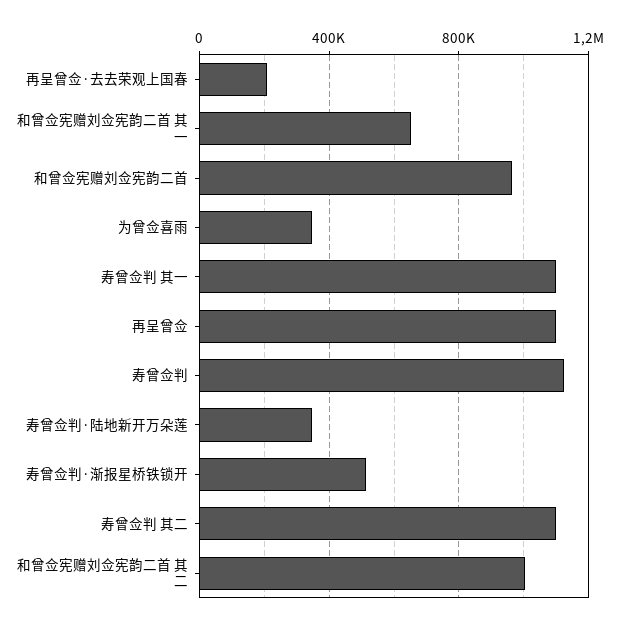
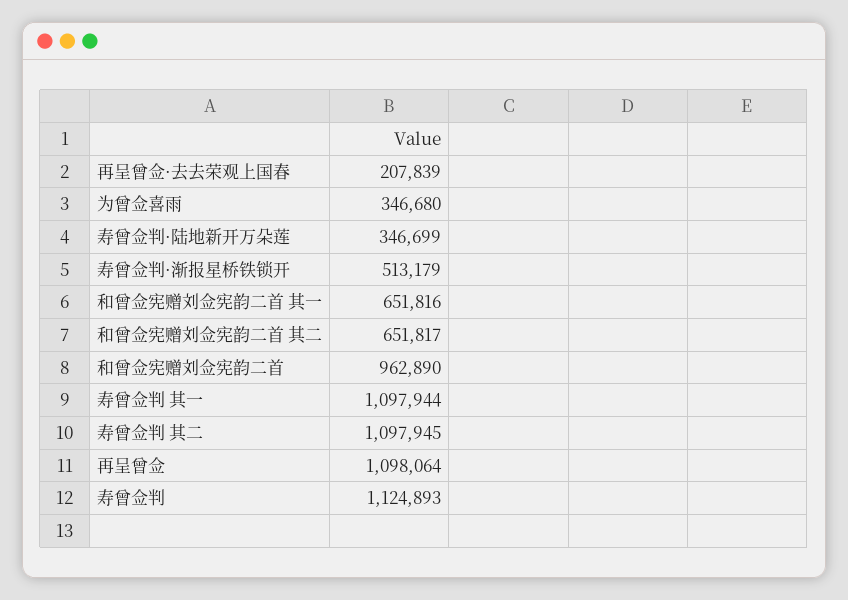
和曾佥宪赠刘佥宪韵二首 其二: 1000000 -> 651817

